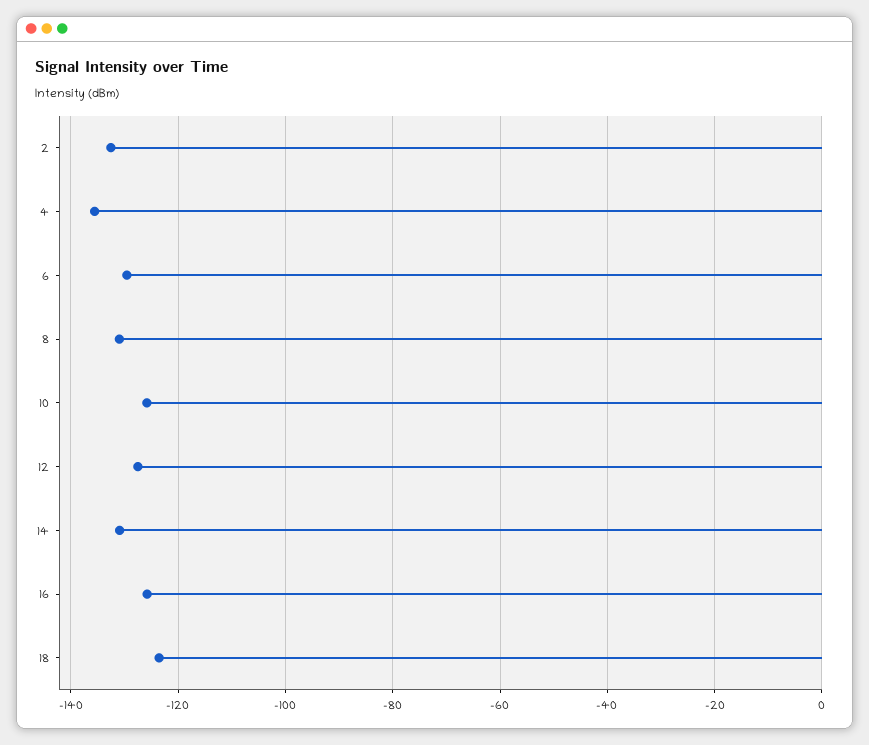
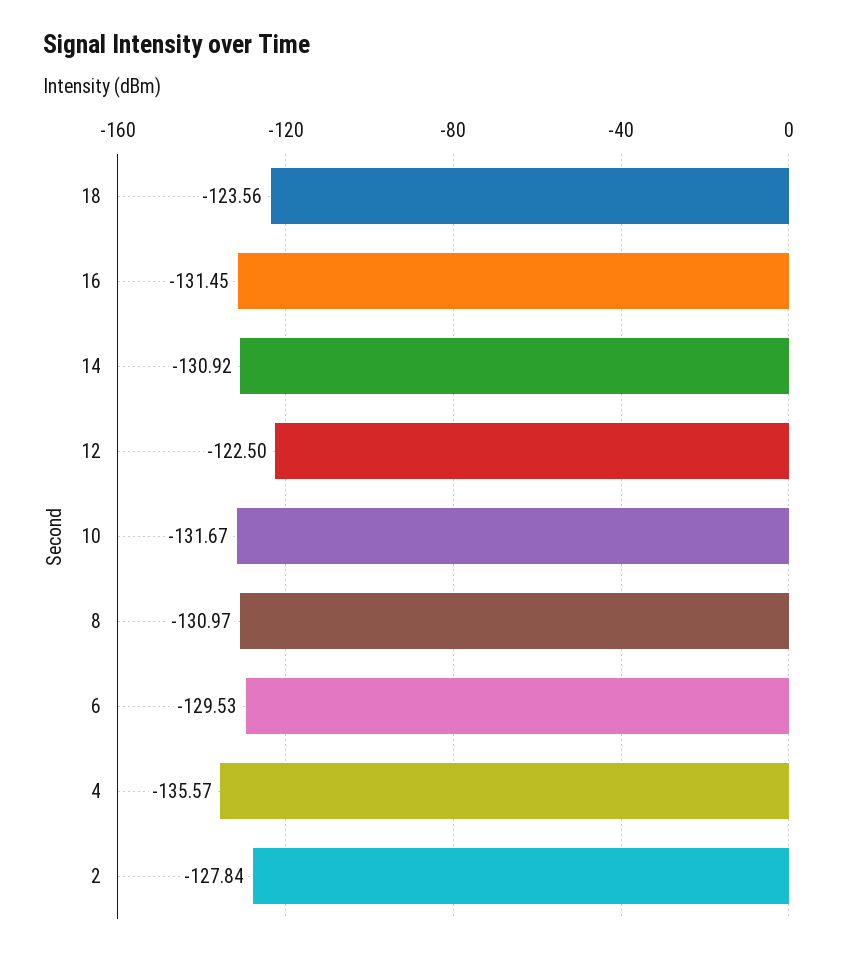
2: -132 -> -127.84
10: -126 -> -131.67
12: -128 -> -122.5
16: -126 -> -131.45

